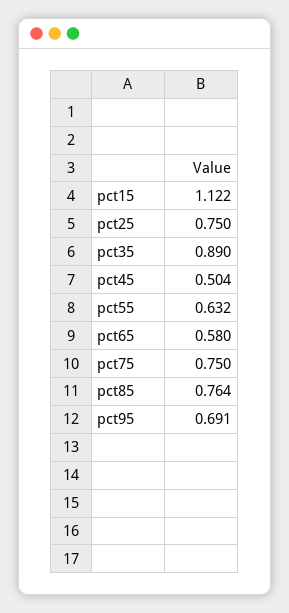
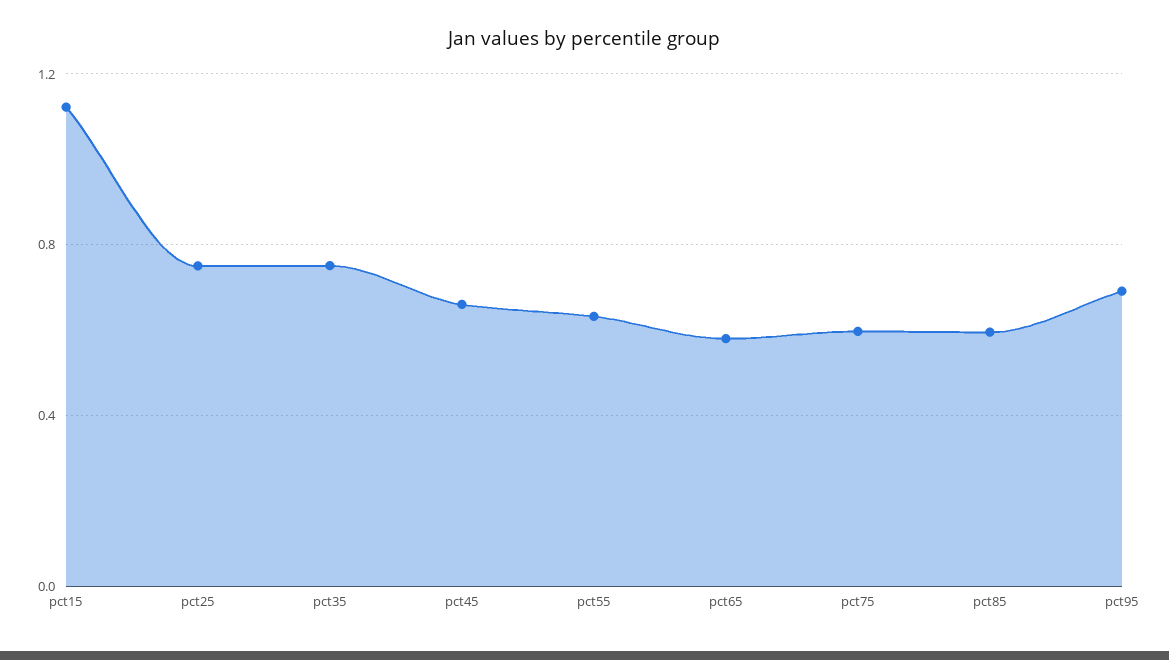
pct35: 0.89 -> 0.75
pct45: 0.504 -> 0.65
pct75: 0.75 -> 0.6
pct85: 0.764 -> 0.6

